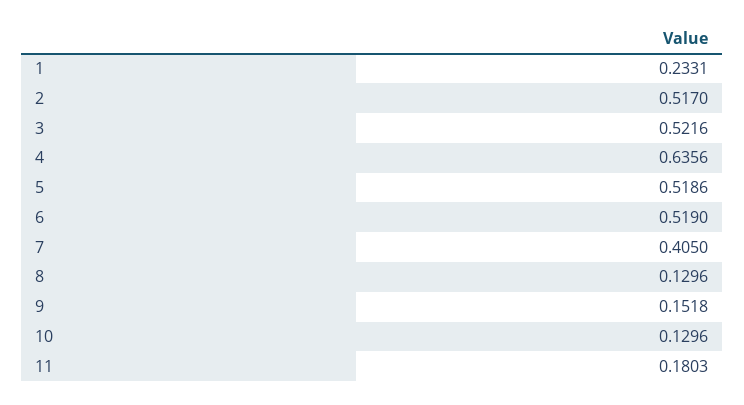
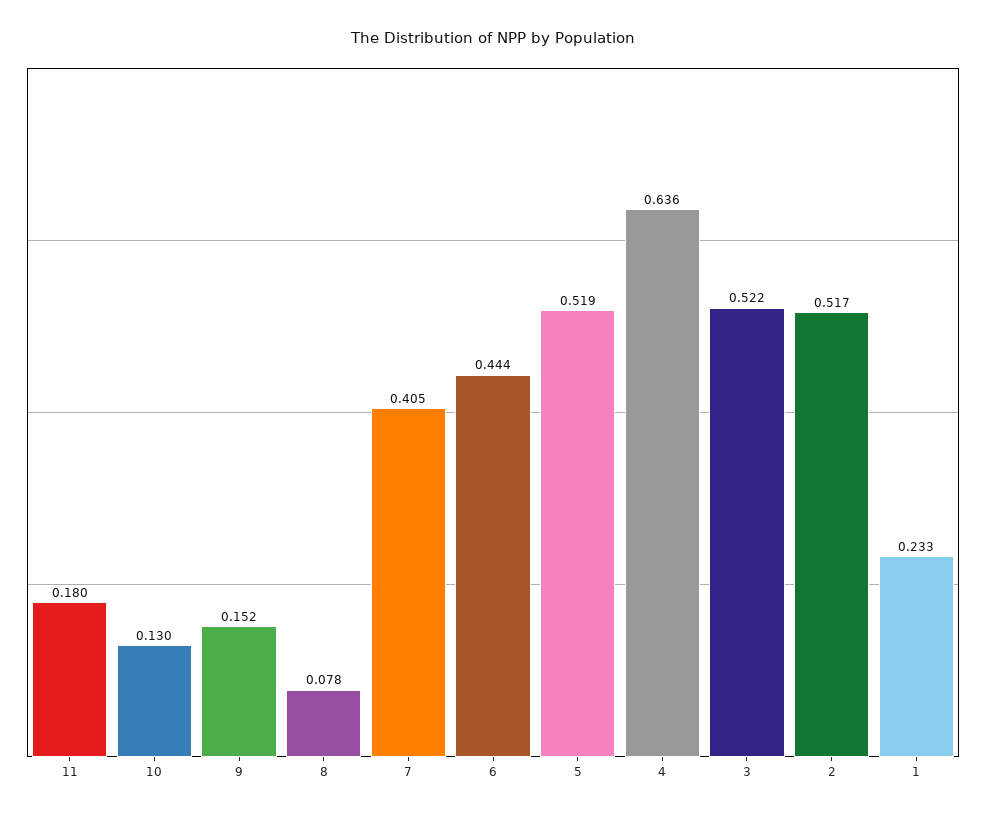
6: 0.519 -> 0.444
8: 0.1296 -> 0.078

